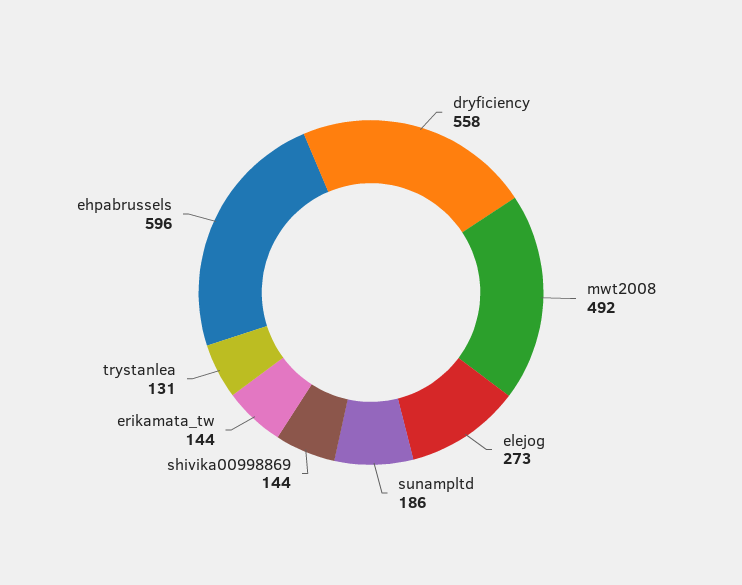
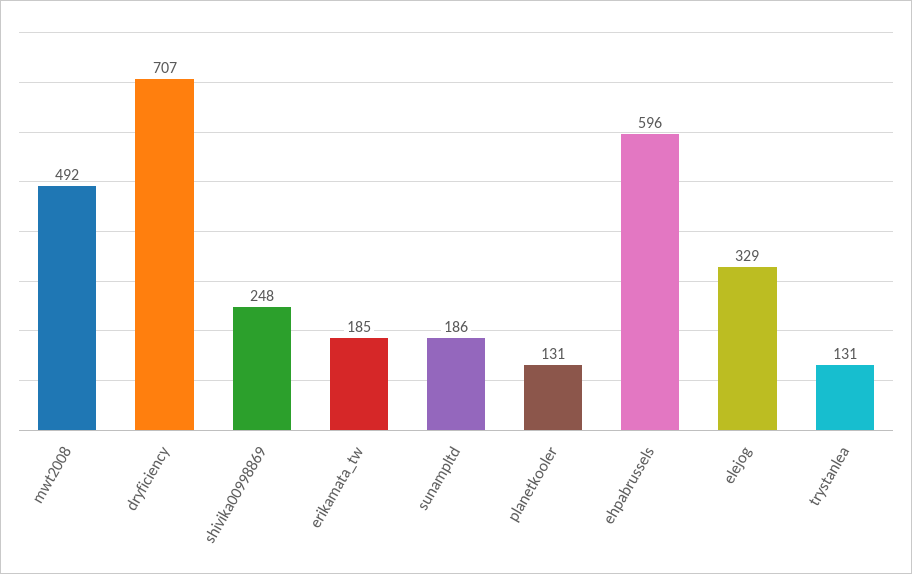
dryficiency: 558 -> 707
elejog: 273 -> 329
shivika00998869: 144 -> 248
erikamata_tw: 144 -> 185
planetkooler: none -> 131

